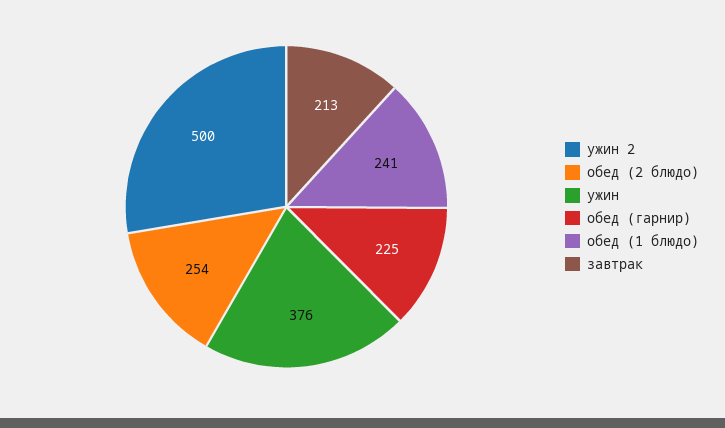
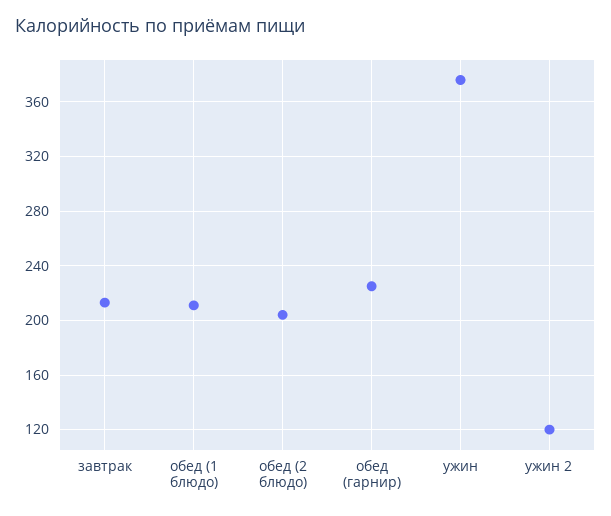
ужин 2: 500 -> 120
обед (2 блюдо): 254 -> 205
обед (1 блюдо): 241 -> 210

